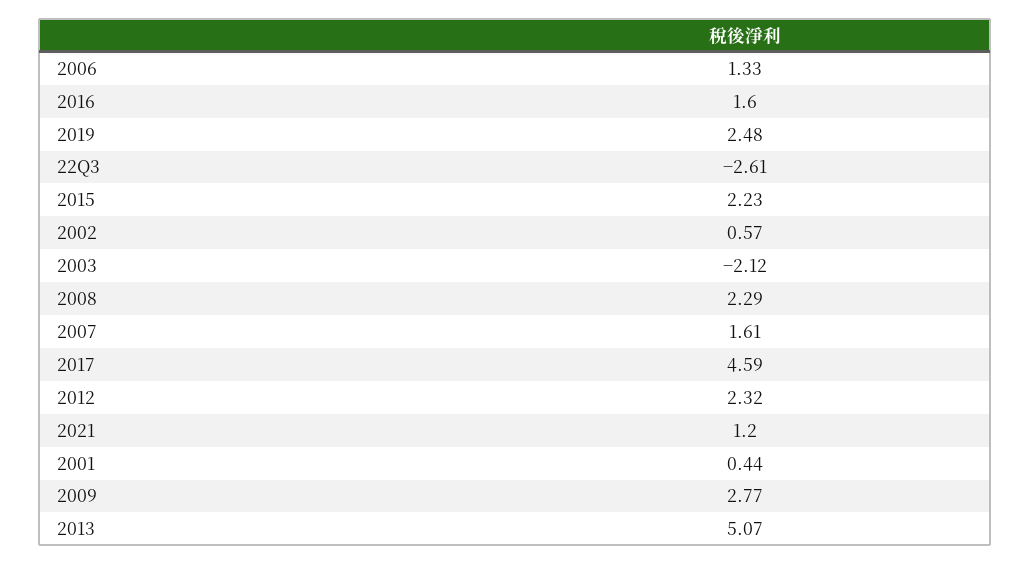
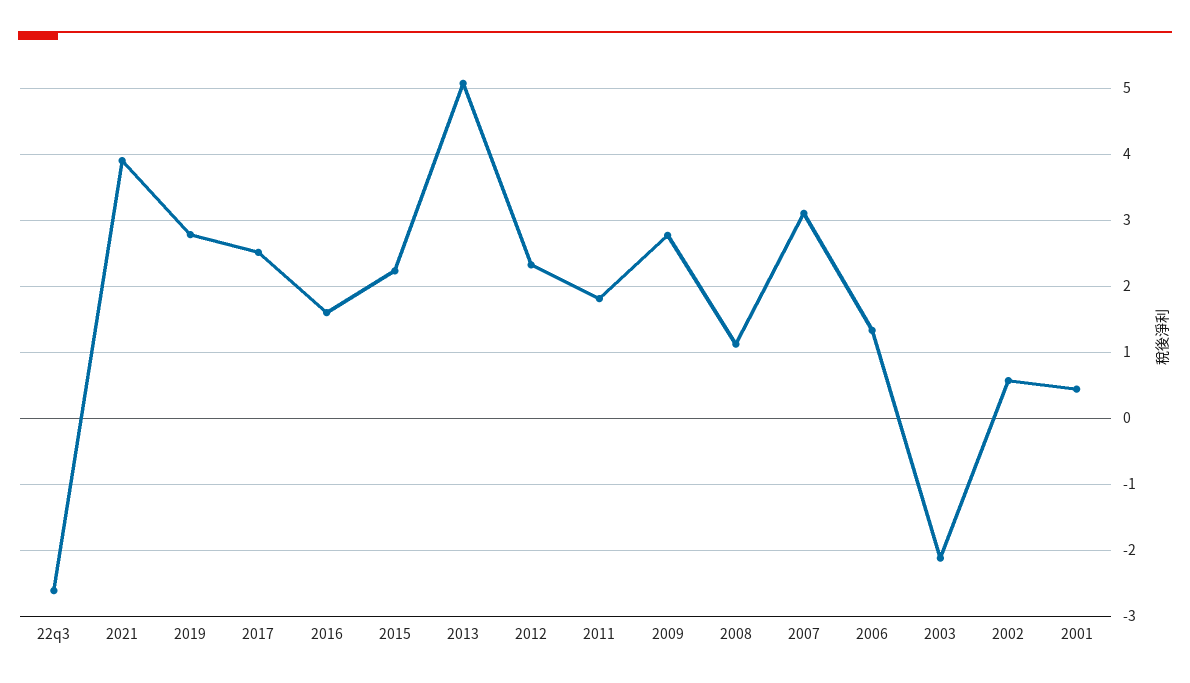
2019: 2.48 -> 2.8
2008: 2.29 -> 1.1
2007: 1.61 -> 3.1
2017: 4.59 -> 2.5
2021: 1.2 -> 3.9
2011: none -> 1.8

